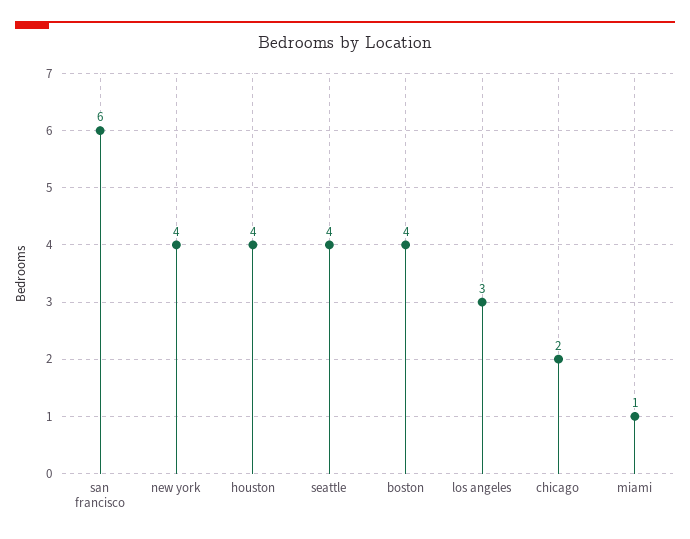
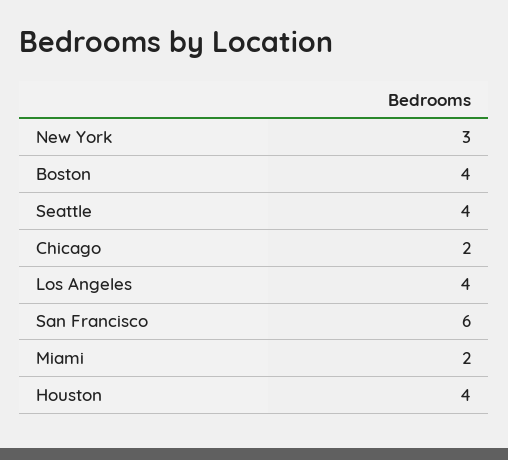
new york: 4 -> 3
los angeles: 3 -> 4
miami: 1 -> 2

